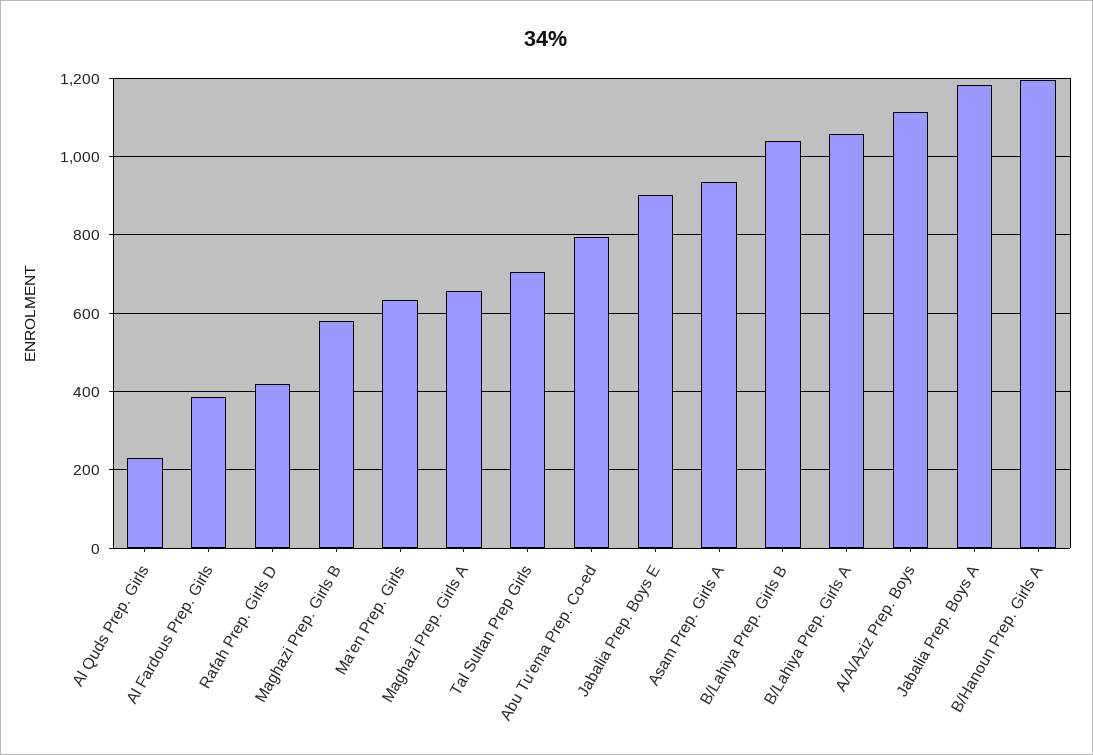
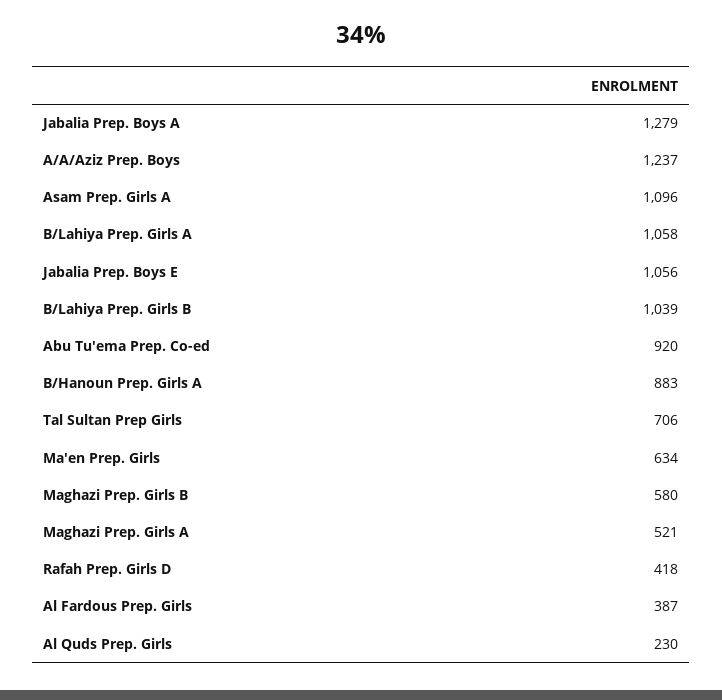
Maghazi Prep. Girls A: 660 -> 521
Abu Tu'ema Prep. Co-ed: 800 -> 920
Jabalia Prep. Boys E: 900 -> 1056
Asam Prep. Girls A: 940 -> 1096
A/A/Aziz Prep. Boys: 1120 -> 1237
Jabalia Prep. Boys A: 1180 -> 1279
B/Hanoun Prep. Girls A: 1200 -> 883

